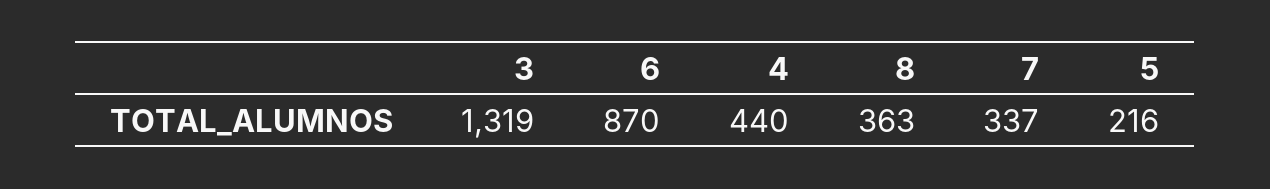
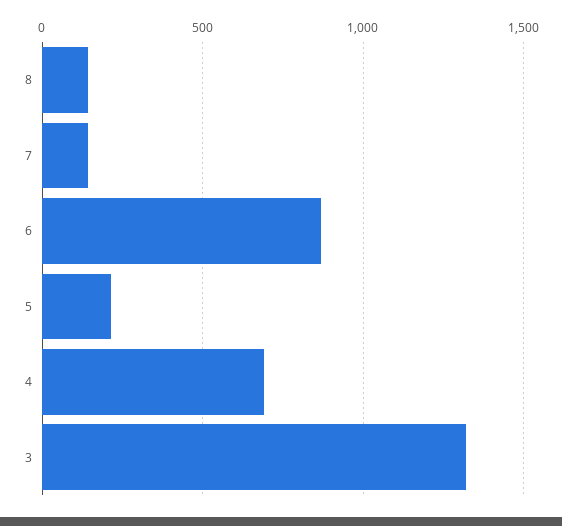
4: 440 -> 700
8: 363 -> 150
7: 337 -> 150

